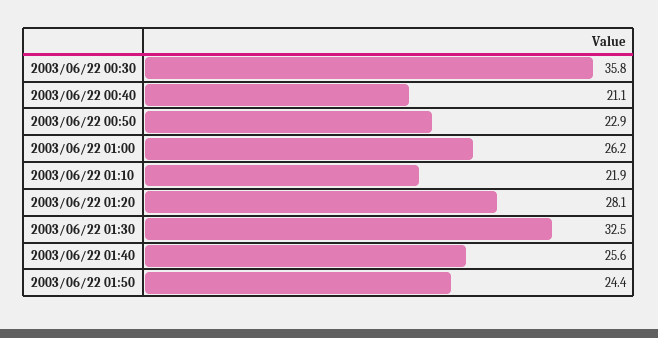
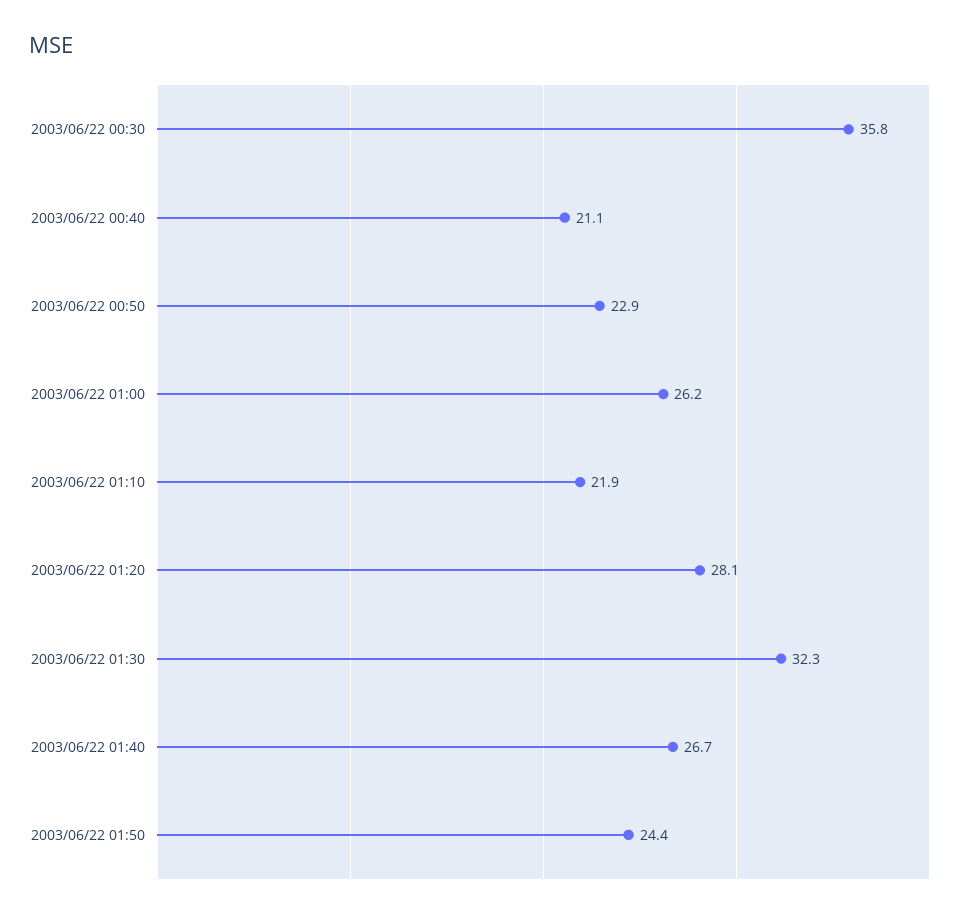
2003/06/22 01:30: 32.5 -> 32.3
2003/06/22 01:40: 25.6 -> 26.7

